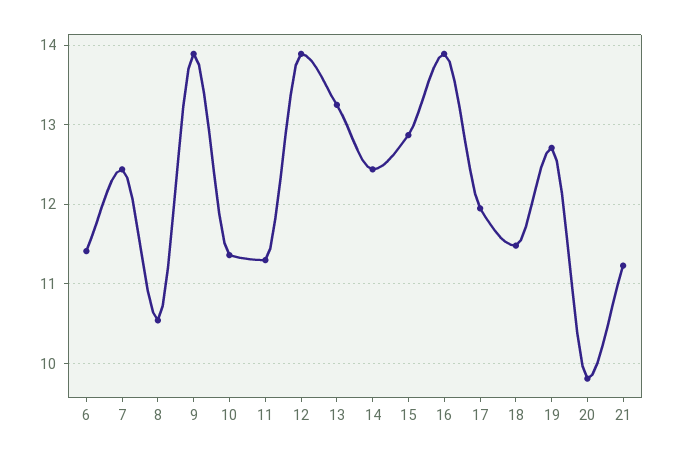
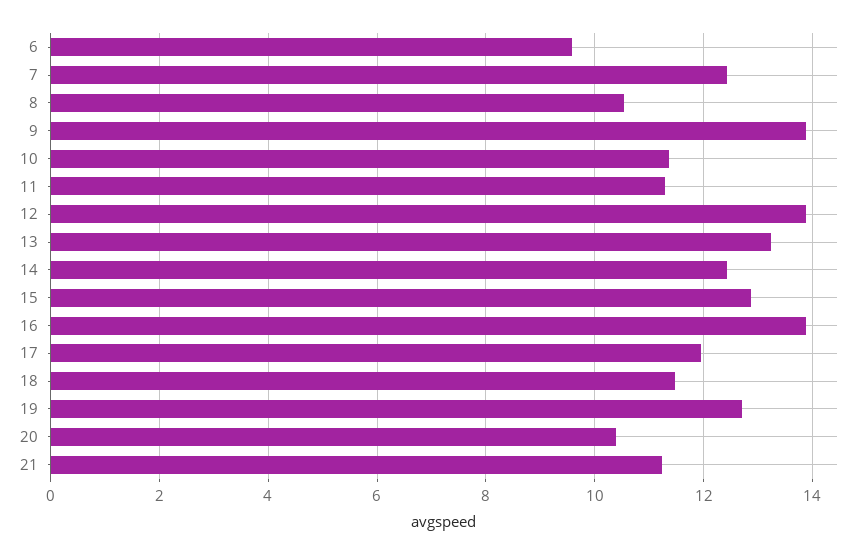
6: 11.4 -> 9.6
20: 9.8 -> 10.4

